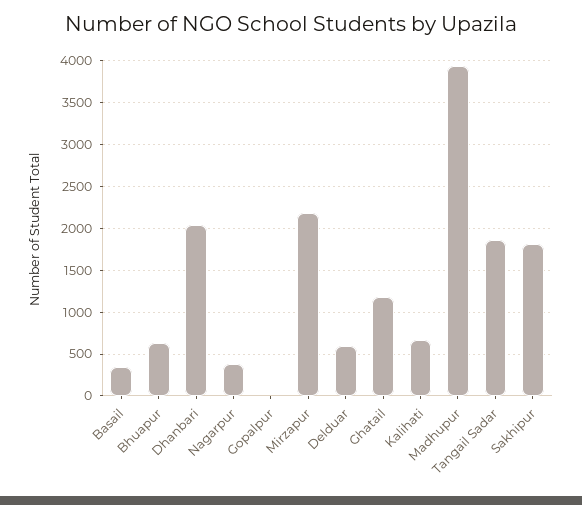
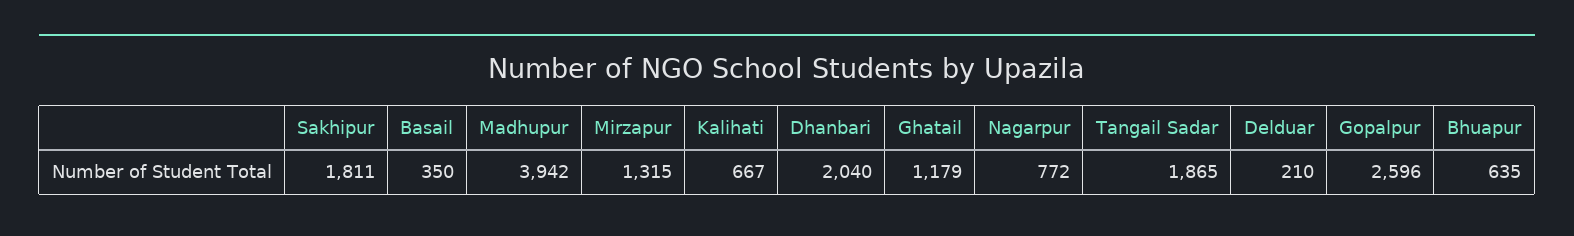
Nagarpur: 400 -> 772
Gopalpur: 0 -> 2596
Mirzapur: 2200 -> 1315
Delduar: 600 -> 210

